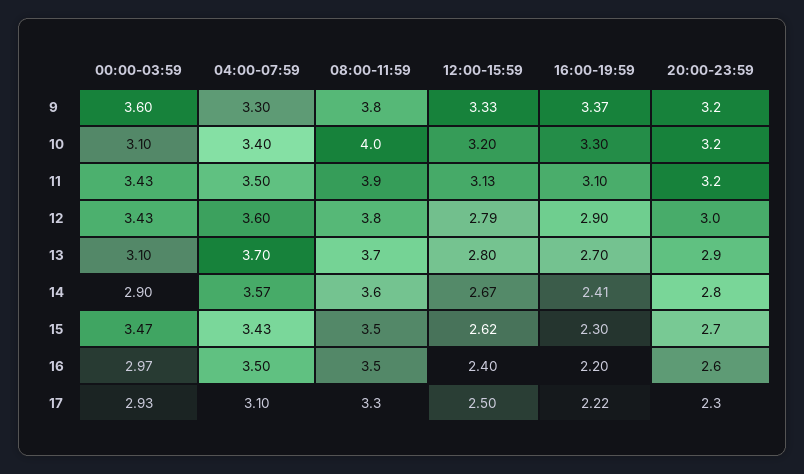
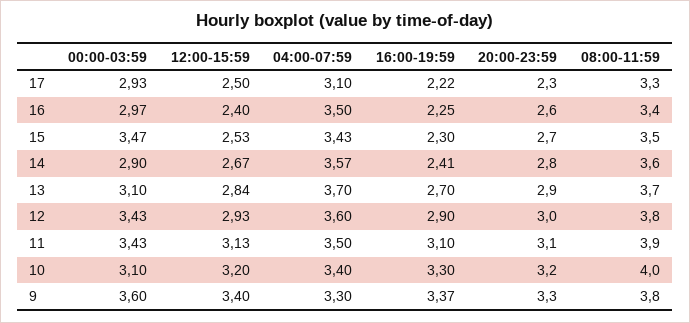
12:00-15:59, 9: 3.33 -> 3.4
20:00-23:59, 9: 3.2 -> 3.3
20:00-23:59, 11: 3.2 -> 3.1
12:00-15:59, 12: 2.79 -> 2.93
12:00-15:59, 13: 2.8 -> 2.84
12:00-15:59, 15: 2.62 -> 2.53
08:00-11:59, 16: 3.5 -> 3.4
16:00-19:59, 16: 2.2 -> 2.25

